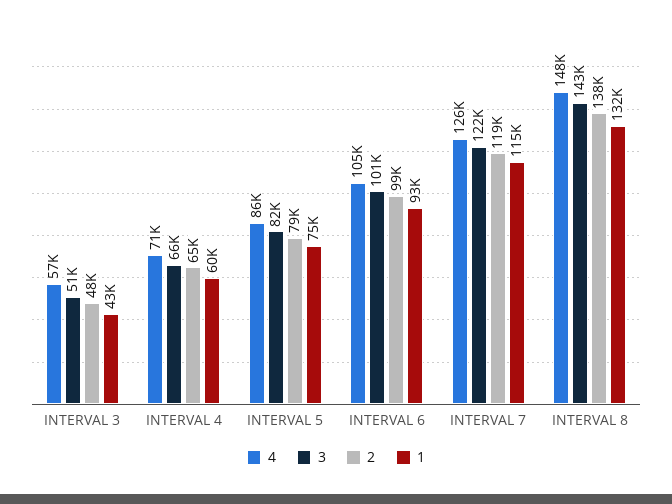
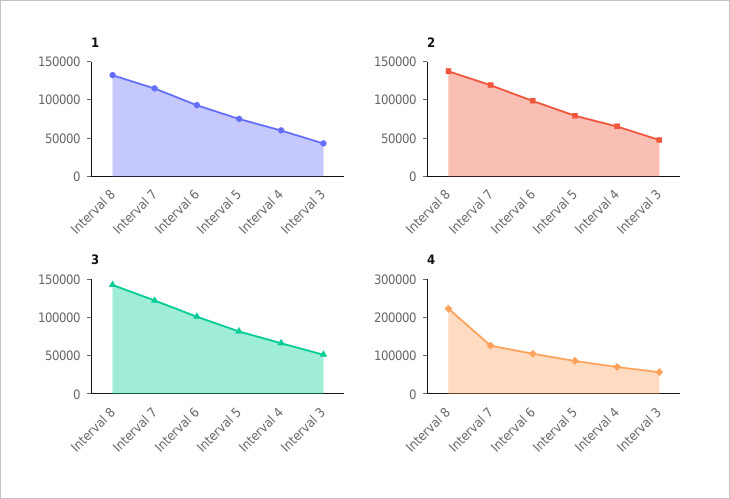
4, INTERVAL 8: 148000 -> 225000

